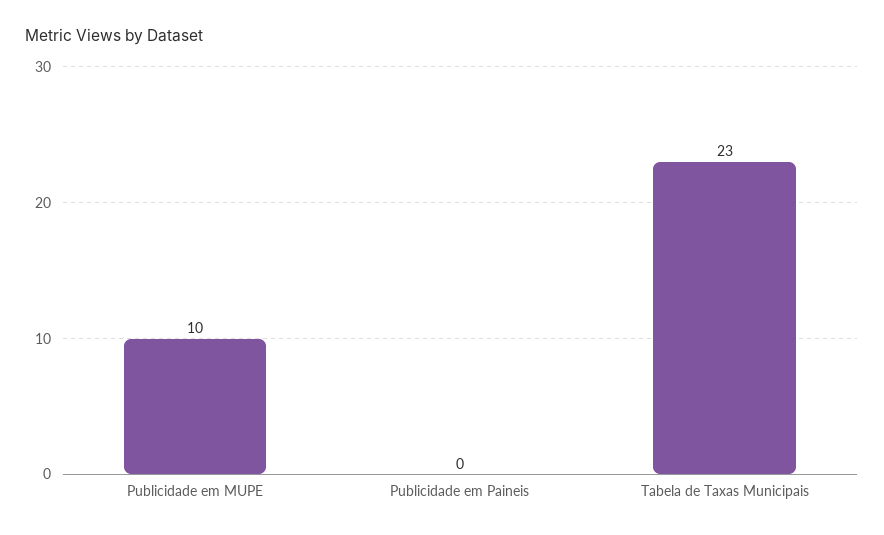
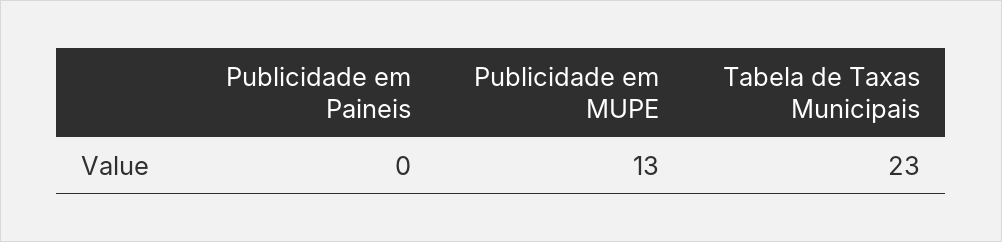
Publicidade em MUPE: 10 -> 13

